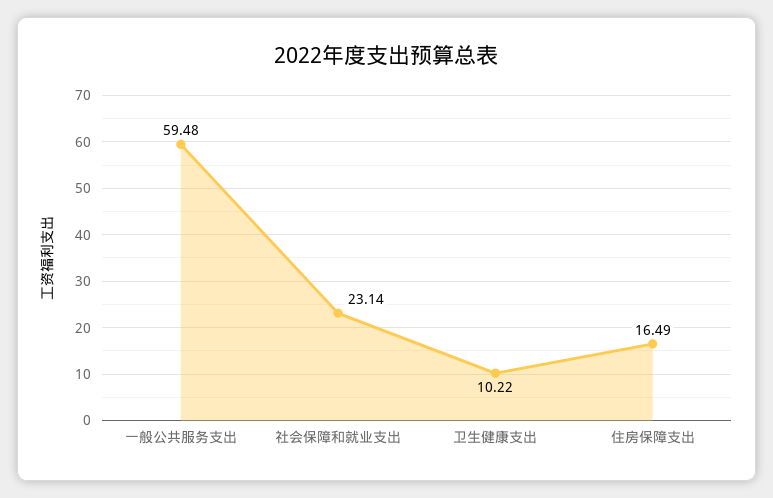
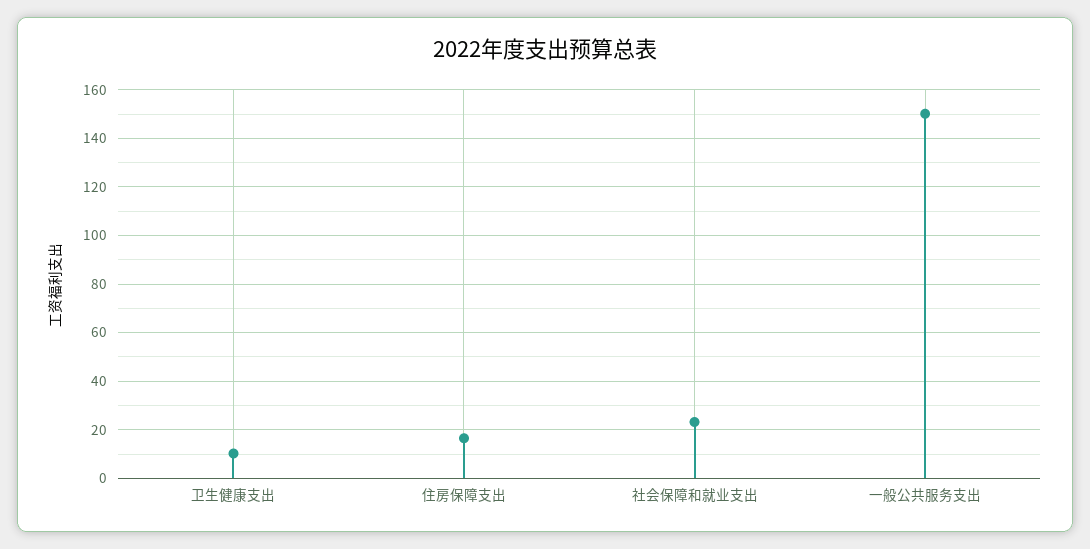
一般公共服务支出: 59.48 -> 150

